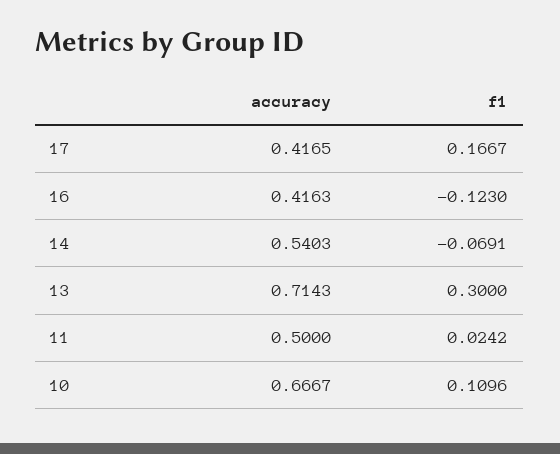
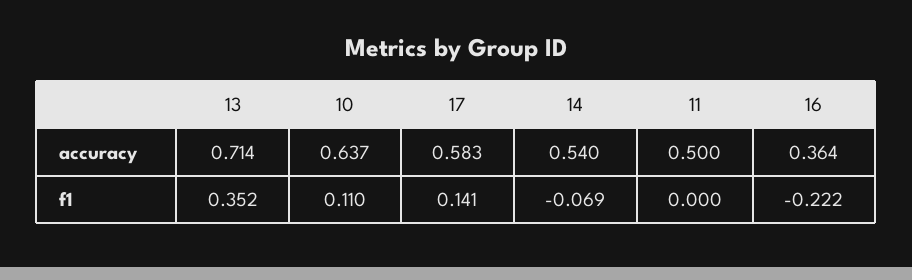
accuracy, 17: 0.4165 -> 0.583
f1, 17: 0.1667 -> 0.141
accuracy, 16: 0.4163 -> 0.364
f1, 16: -0.123 -> -0.222
f1, 13: 0.3 -> 0.352
f1, 11: 0.0242 -> 0
accuracy, 10: 0.6667 -> 0.637

